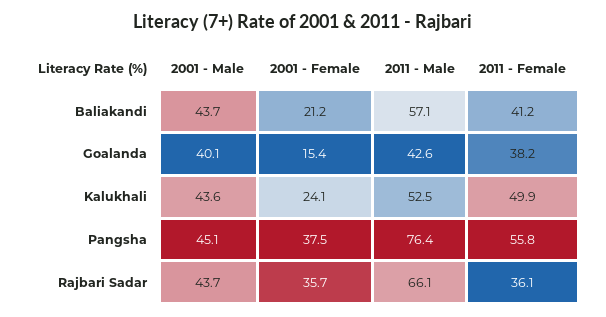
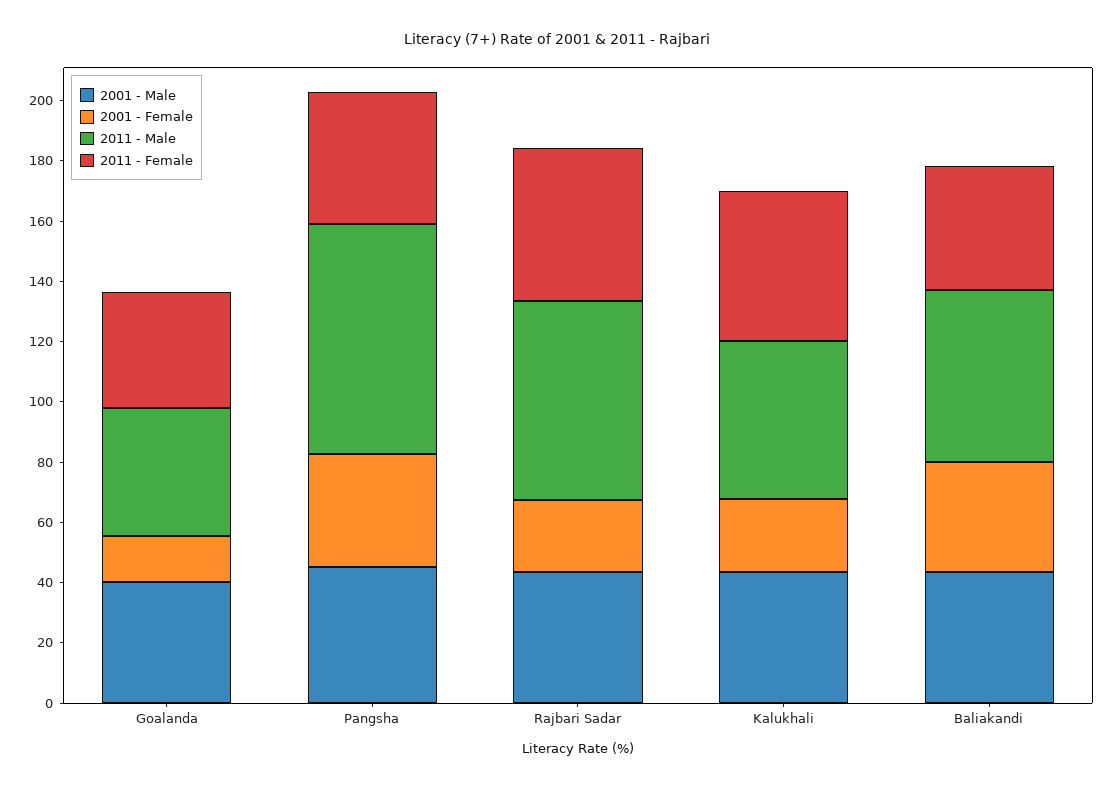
2001 - Female, Baliakandi: 21.2 -> 35
2011 - Female, Pangsha: 55.8 -> 45
2001 - Female, Rajbari Sadar: 35.7 -> 25
2011 - Female, Rajbari Sadar: 36.1 -> 50

